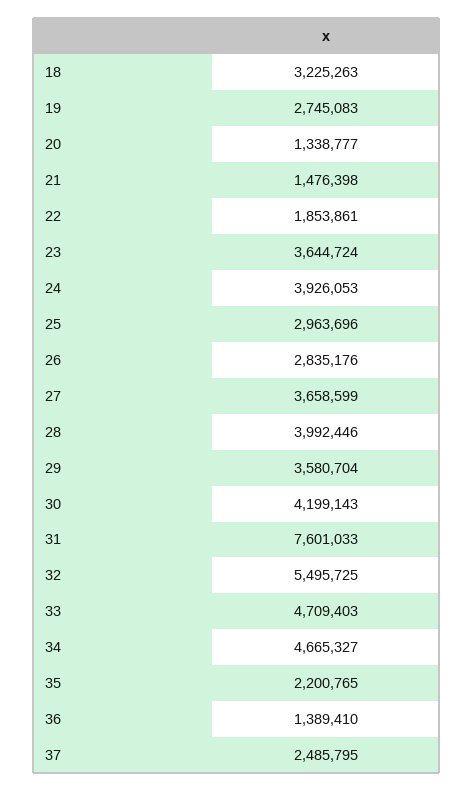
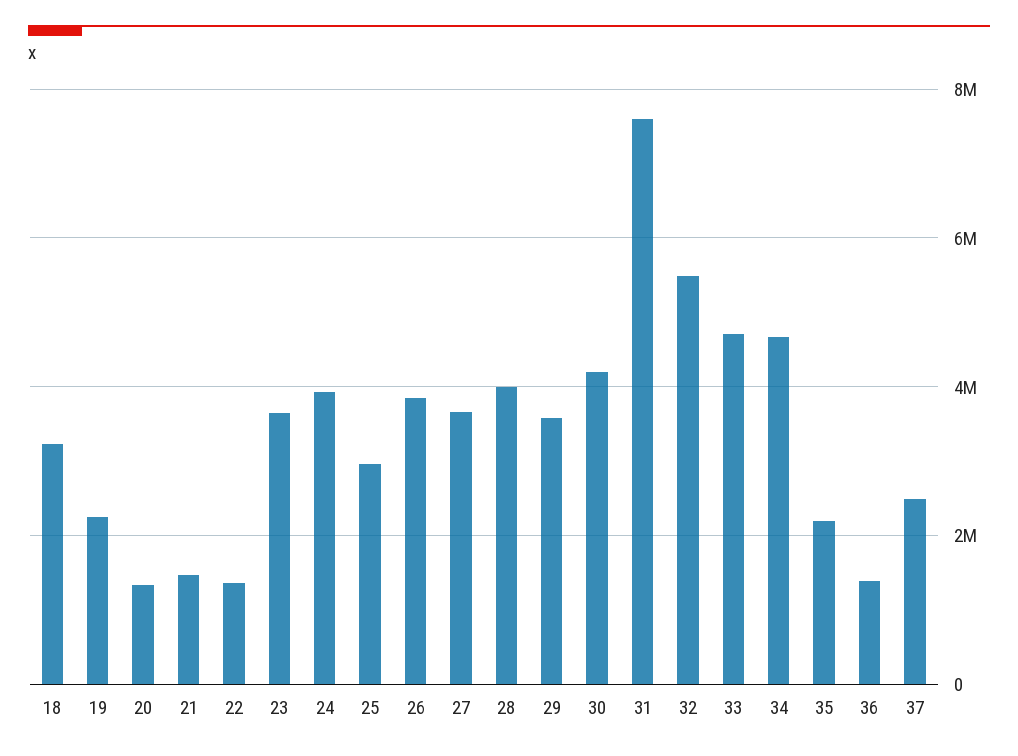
19: 2745083 -> 2200000
22: 1853861 -> 1400000
26: 2835176 -> 3800000

